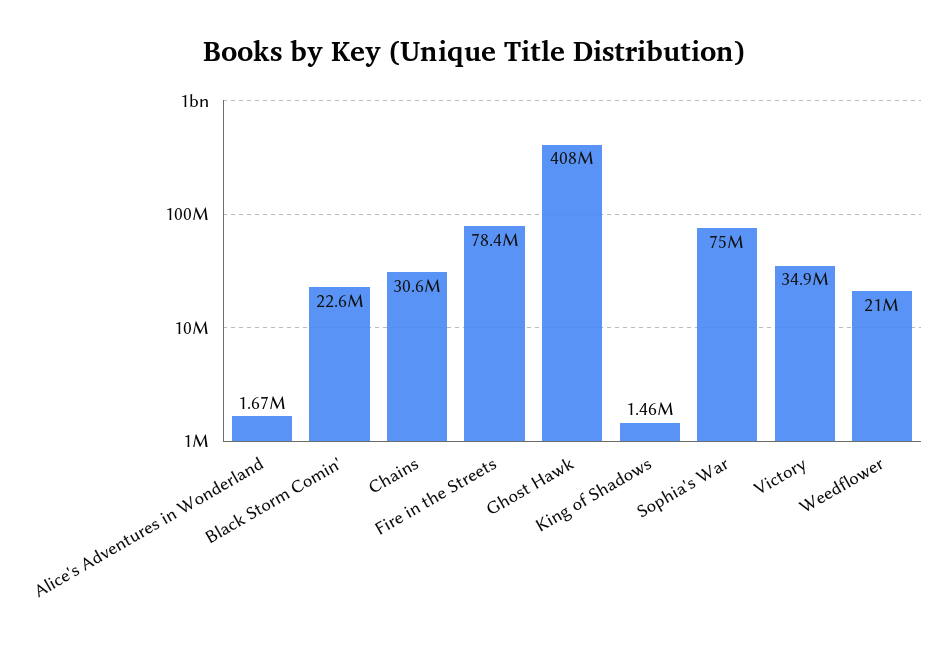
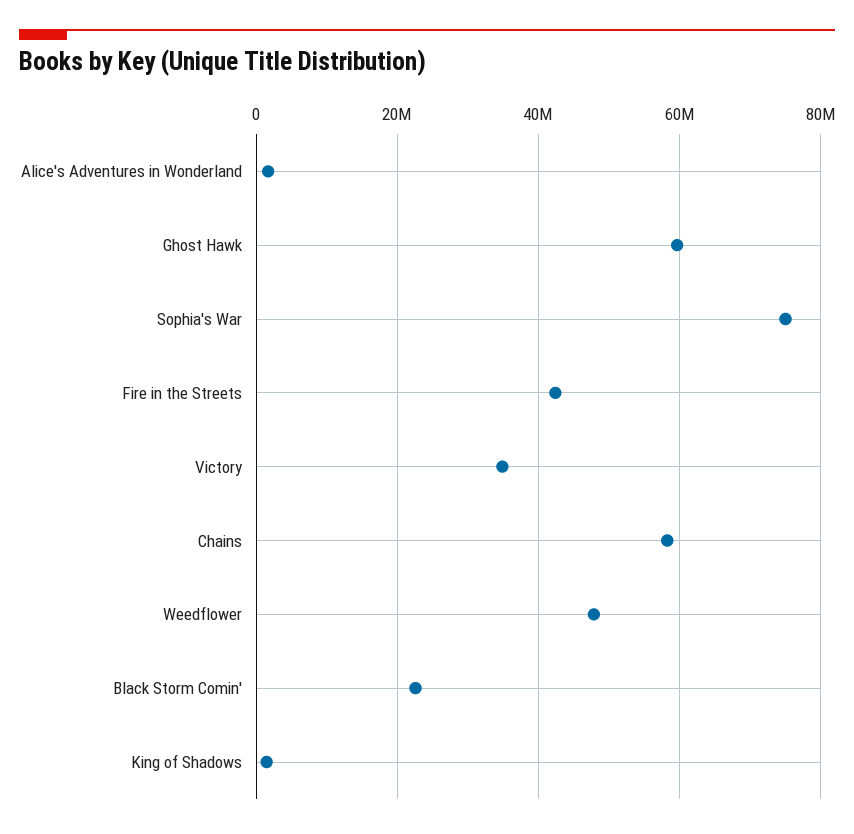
Chains: 30600000 -> 58000000
Fire in the Streets: 78400000 -> 42000000
Ghost Hawk: 408000000 -> 60000000
Weedflower: 21000000 -> 48000000

